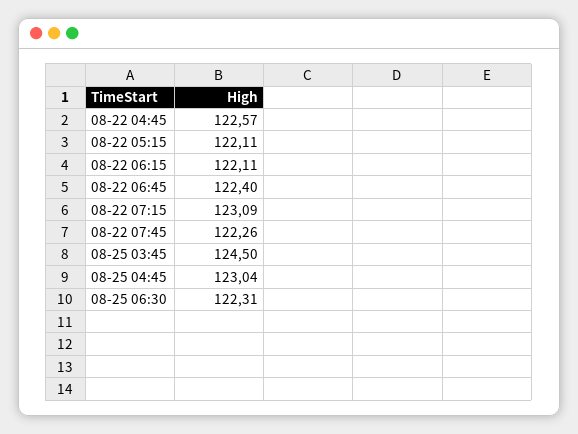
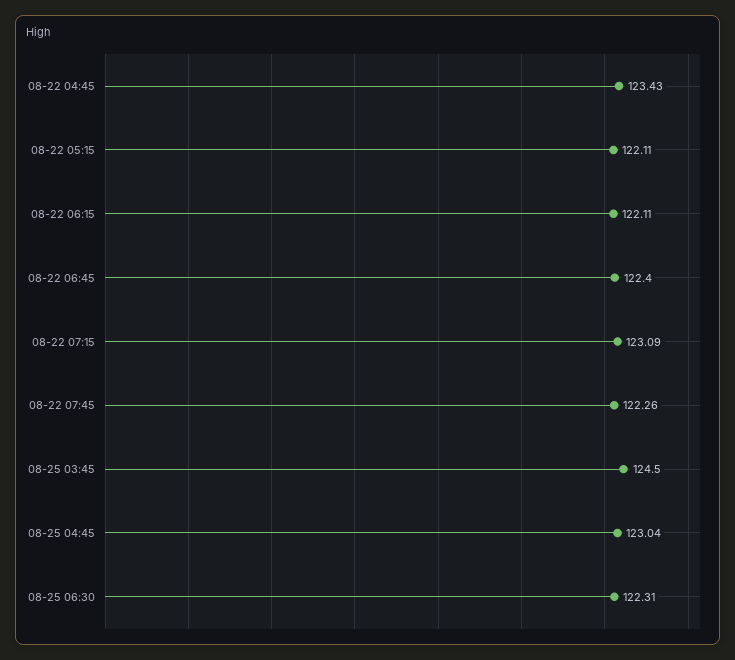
08-22 04:45: 122.57 -> 123.43

